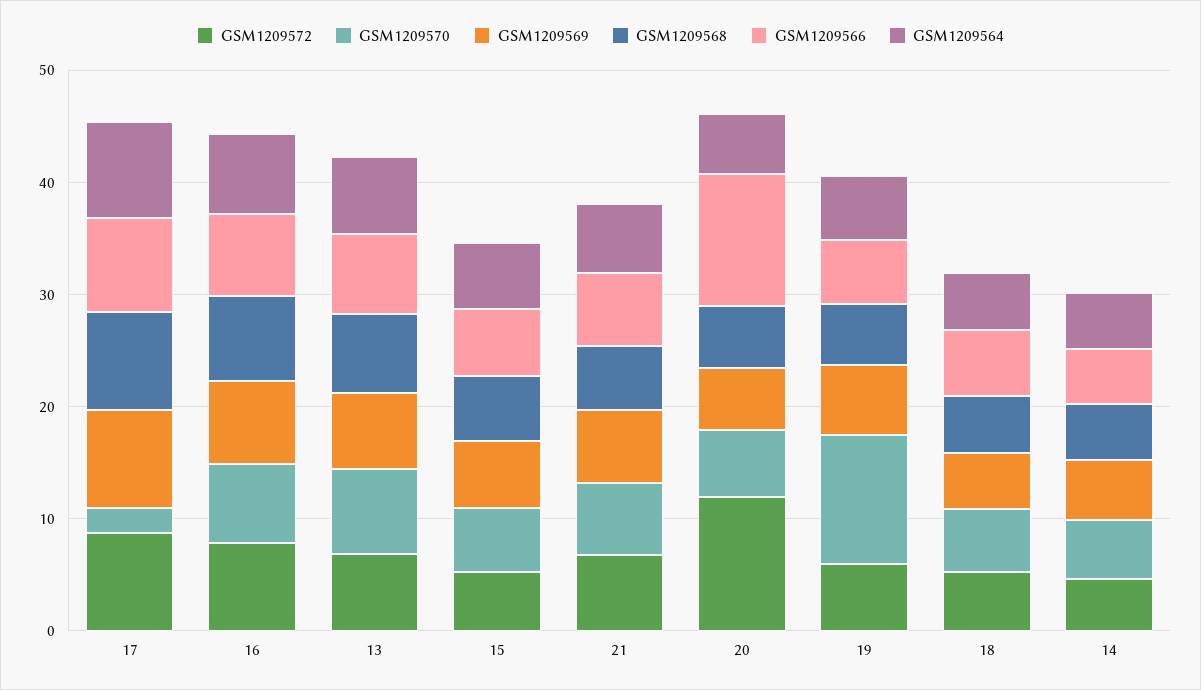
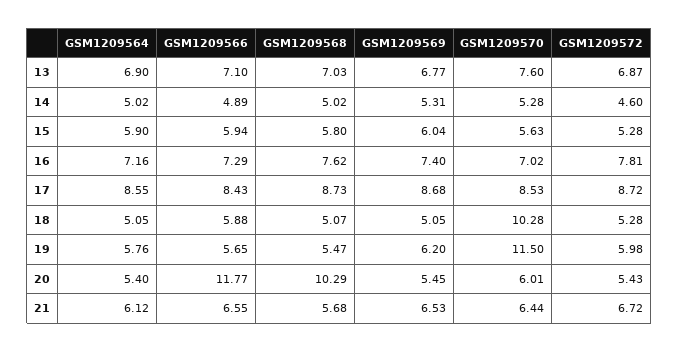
GSM1209570, 17: 2 -> 8.53
GSM1209572, 20: 12 -> 5.43
GSM1209568, 20: 6 -> 10.29
GSM1209570, 18: 6 -> 10.28

